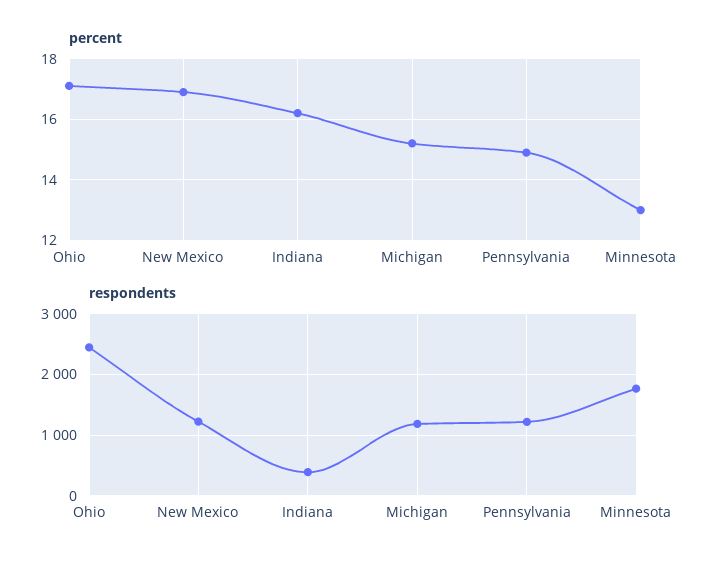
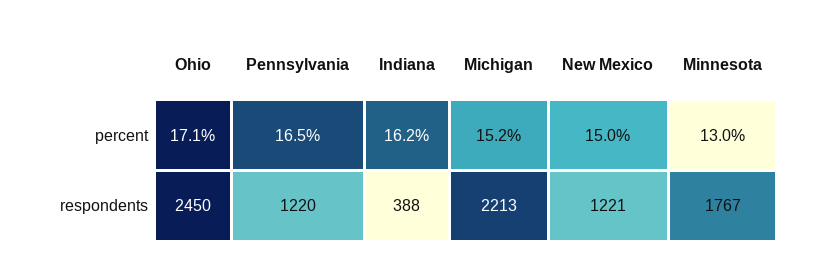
percent, New Mexico: 17 -> 15
percent, Pennsylvania: 15 -> 16.5
respondents, Michigan: 1200 -> 2213

